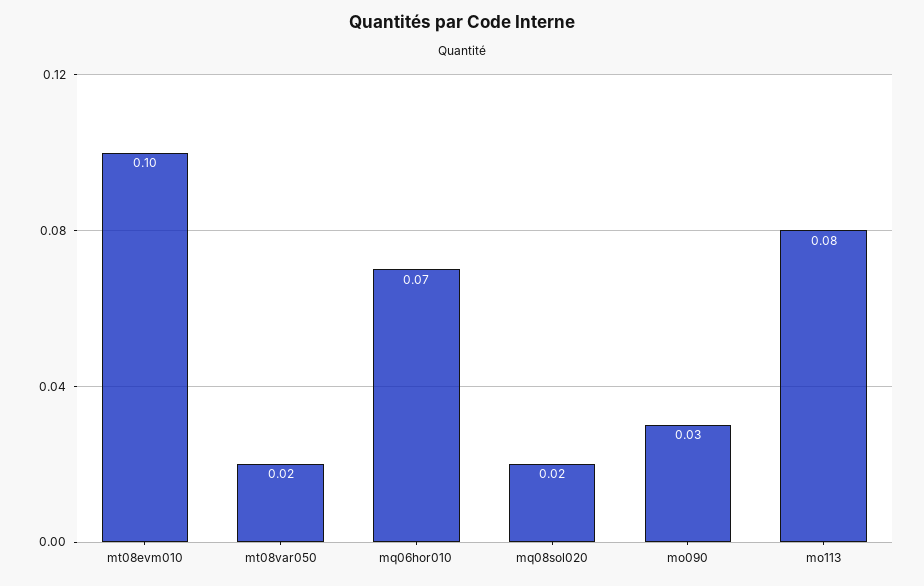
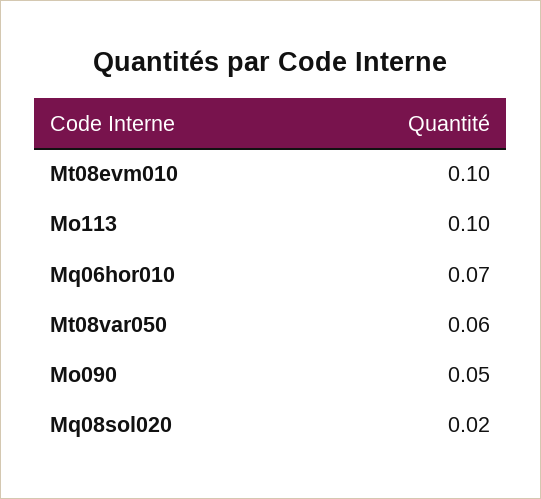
mt08var050: 0.02 -> 0.06
mo090: 0.03 -> 0.05
mo113: 0.08 -> 0.1

